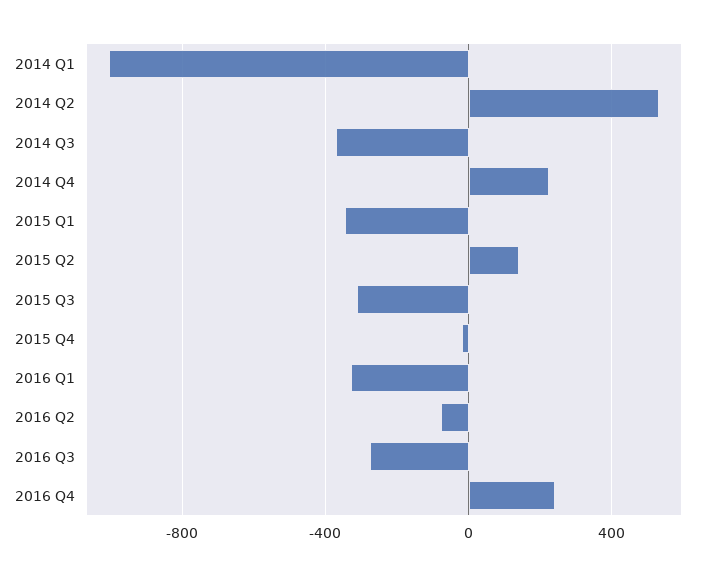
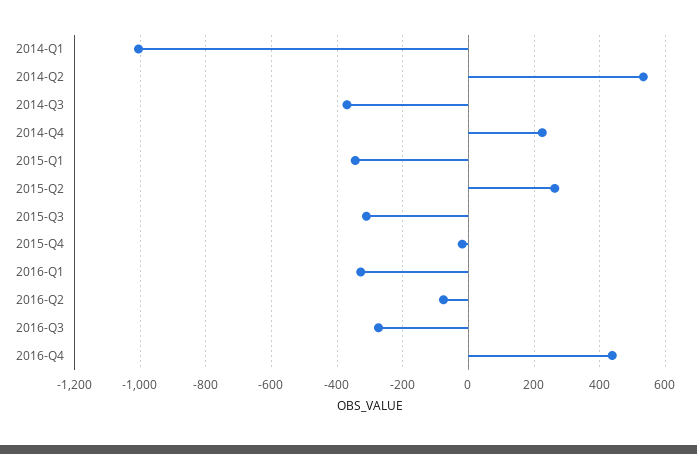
2015 Q2: 150 -> 260
2016 Q4: 250 -> 440

